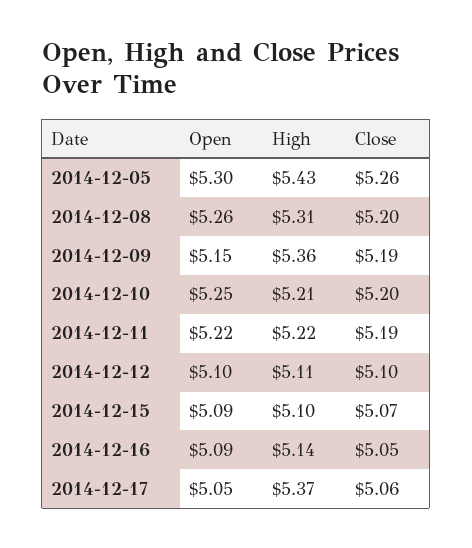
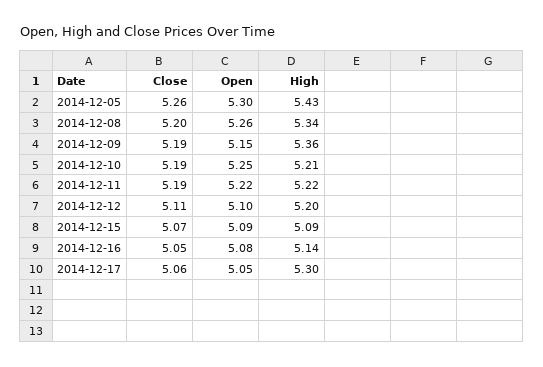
High, 2014-12-08: 5.31 -> 5.34
Close, 2014-12-10: 5.2 -> 5.19
High, 2014-12-12: 5.11 -> 5.2
Close, 2014-12-12: 5.1 -> 5.11
High, 2014-12-15: 5.1 -> 5.09
Open, 2014-12-16: 5.09 -> 5.08
High, 2014-12-17: 5.37 -> 5.3

